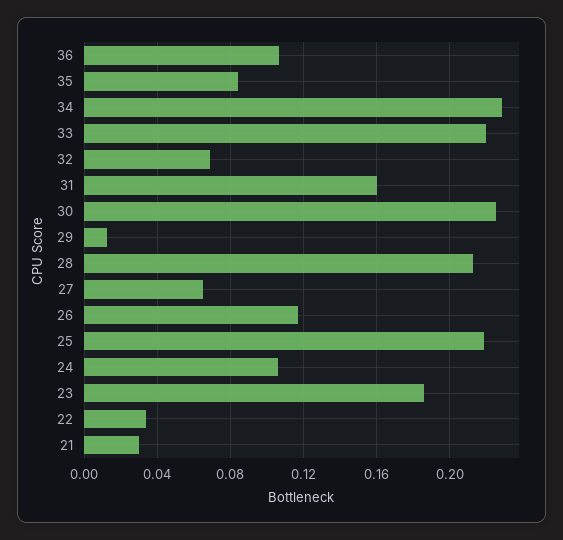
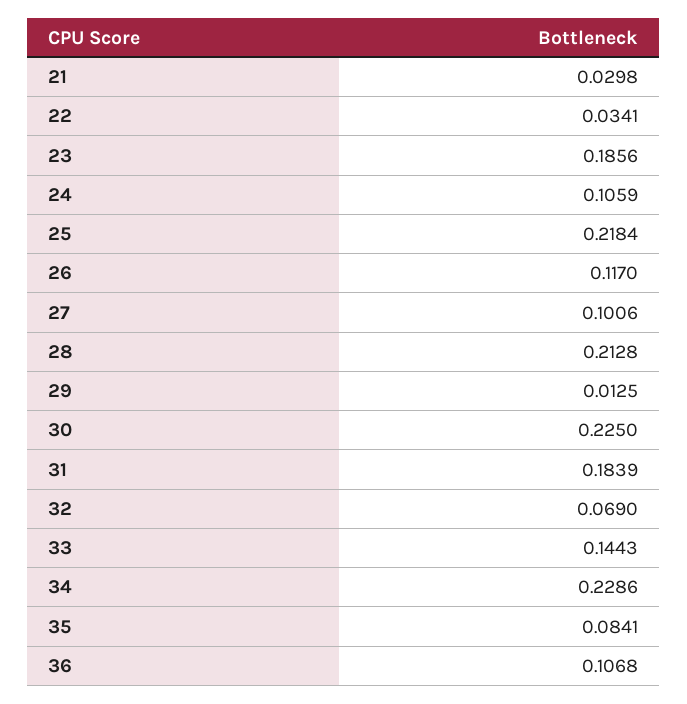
33: 0.22 -> 0.1443
31: 0.16 -> 0.1839
27: 0.065 -> 0.1006

